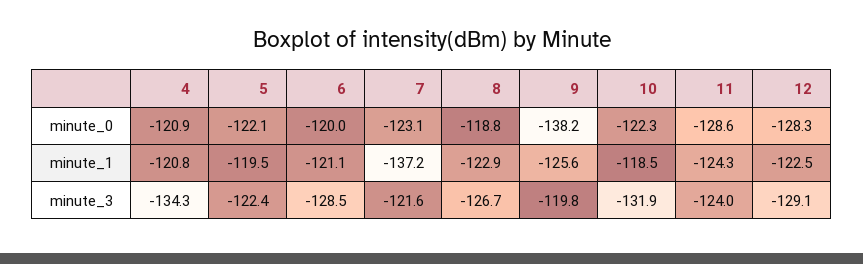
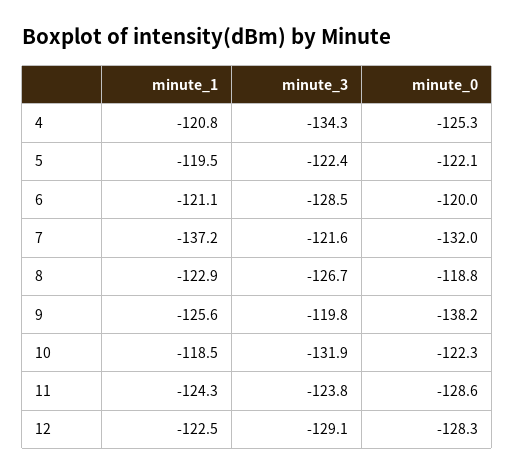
4, minute_0: -120.9 -> -125.3
7, minute_0: -123.1 -> -132
11, minute_3: -124 -> -123.8

